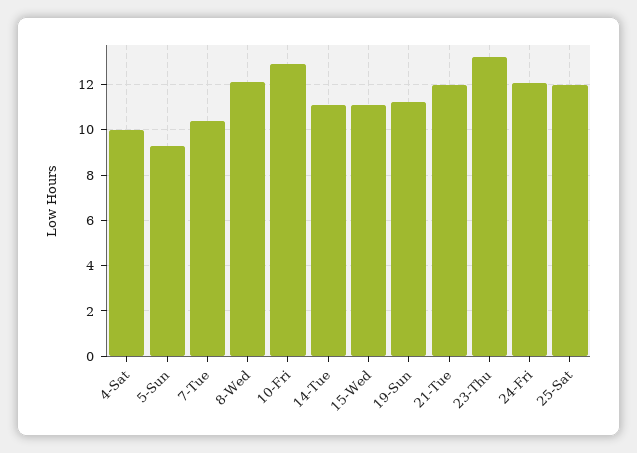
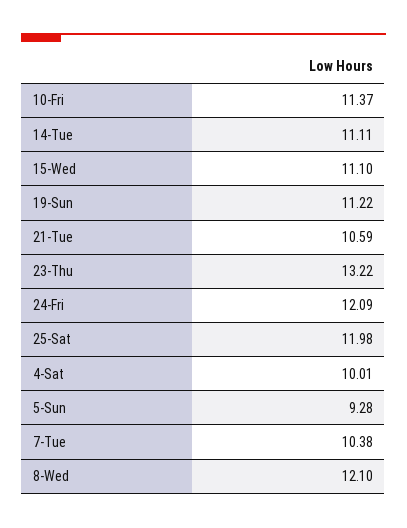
10-Fri: 13 -> 11.37
21-Tue: 12 -> 10.59

